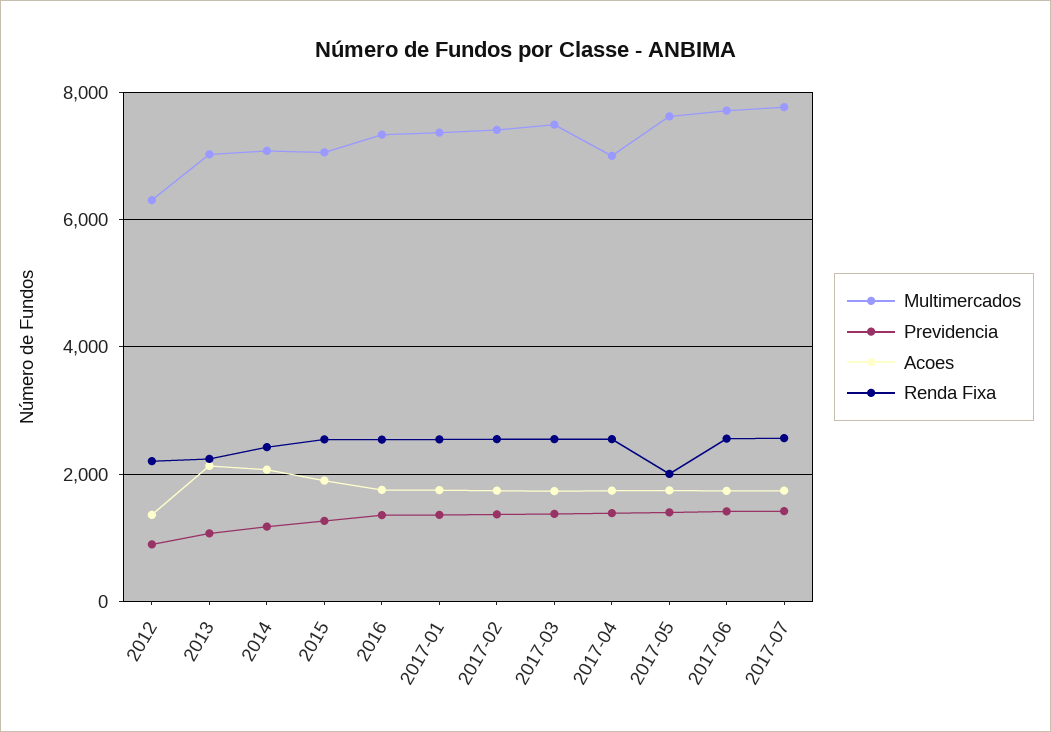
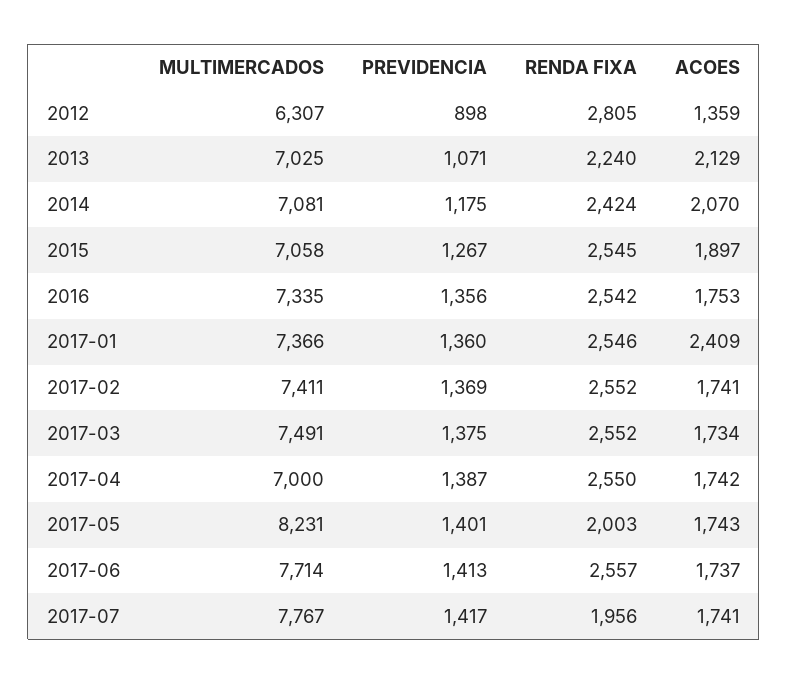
Renda Fixa, 2012: 2200 -> 2805
Acoes, 2017-01: 1800 -> 2409
Multimercados, 2017-05: 7600 -> 8231
Renda Fixa, 2017-07: 2600 -> 1956

